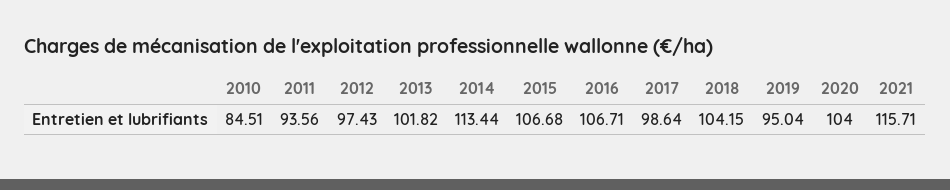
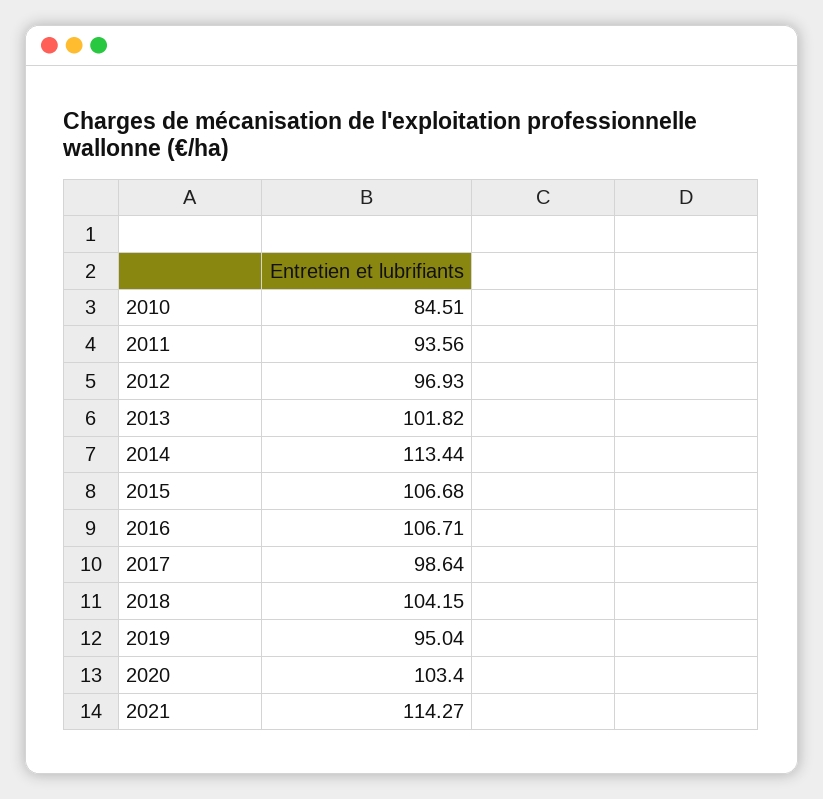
2012: 97.43 -> 96.93
2020: 104 -> 103.4
2021: 115.71 -> 114.27

